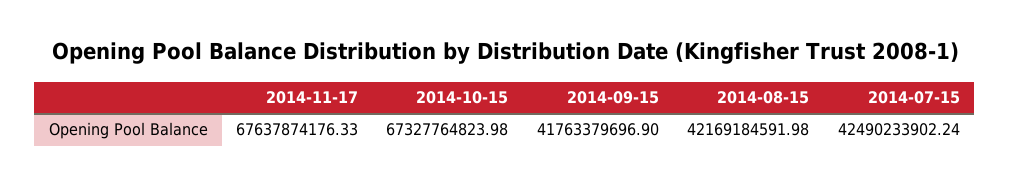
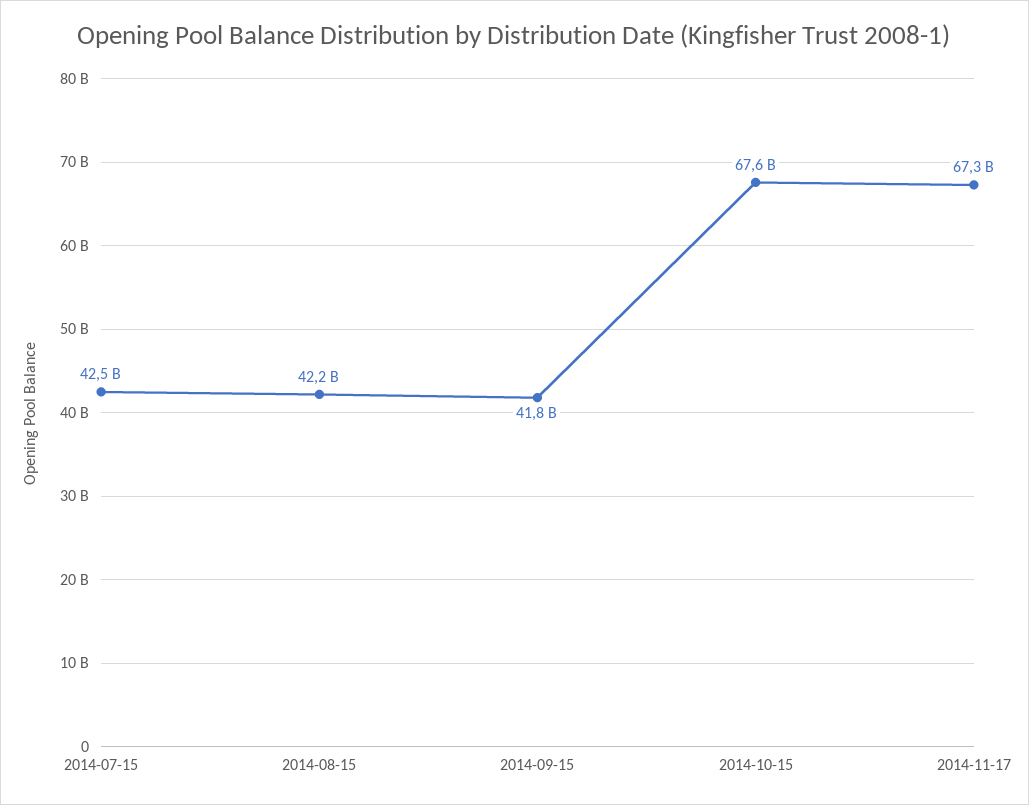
2014-11-17: 67637874176.33 -> 67300000000
2014-10-15: 67327764823.98 -> 67600000000

